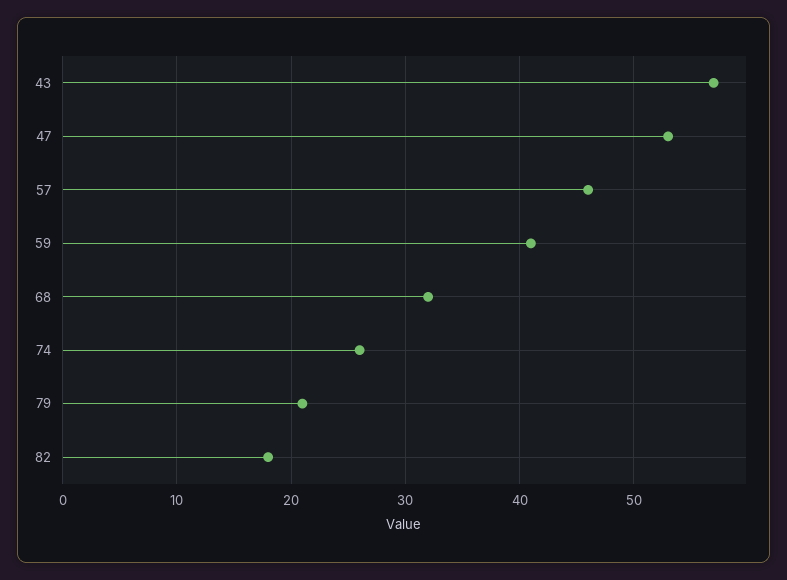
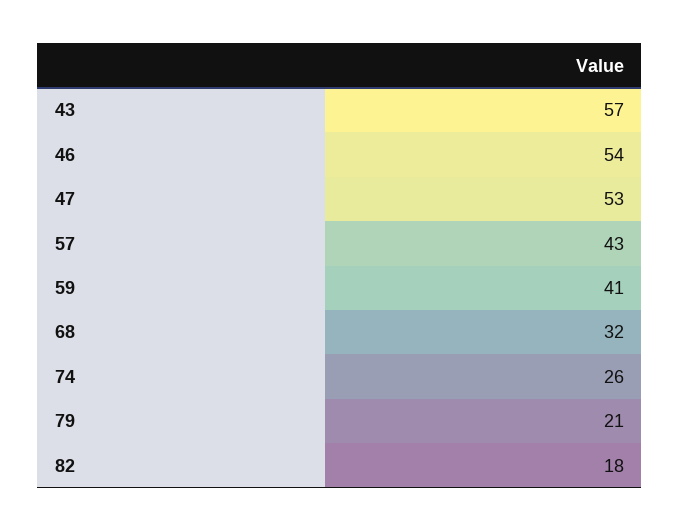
57: 46 -> 43
46: none -> 54

